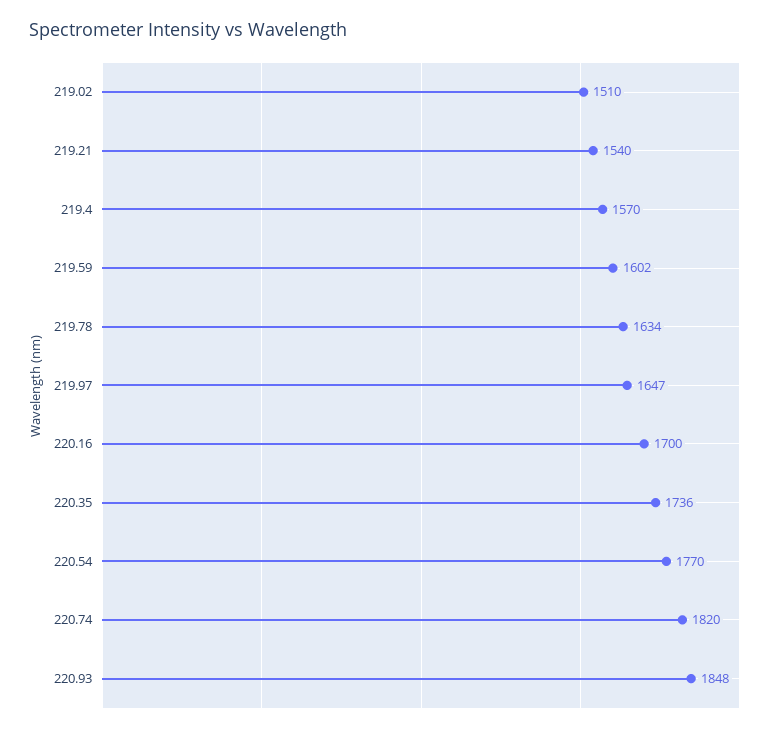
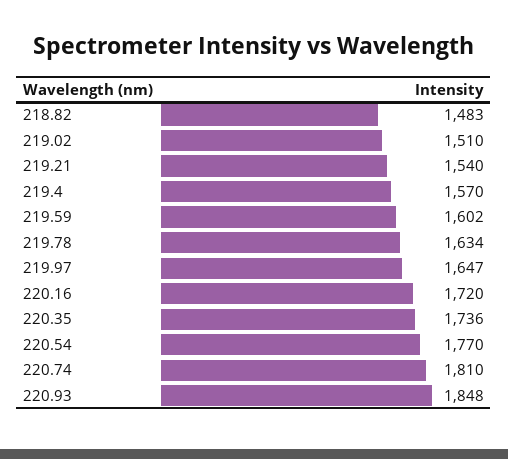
220.16: 1700 -> 1720
220.74: 1820 -> 1810
218.82: none -> 1483

